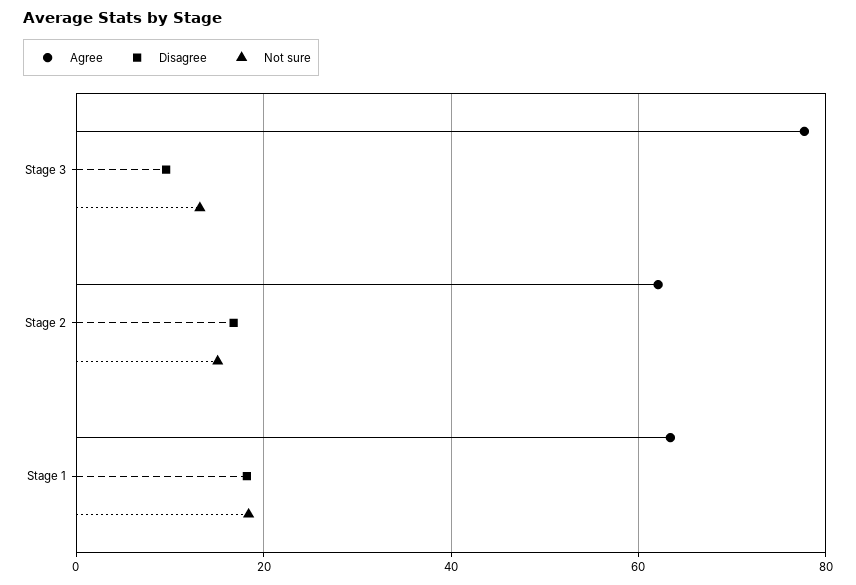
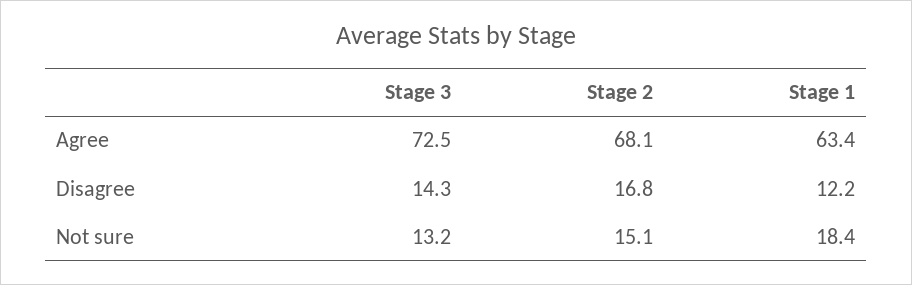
Agree, Stage 3: 78 -> 72.5
Disagree, Stage 3: 10 -> 14.3
Agree, Stage 2: 62 -> 68.1
Disagree, Stage 1: 18 -> 12.2

